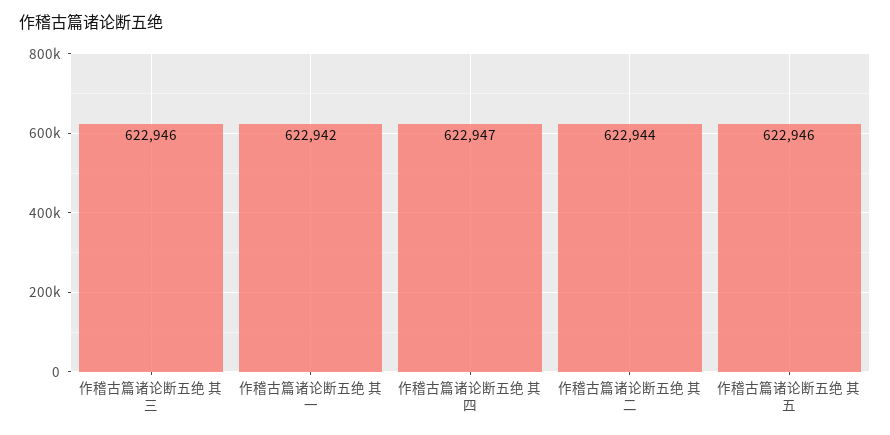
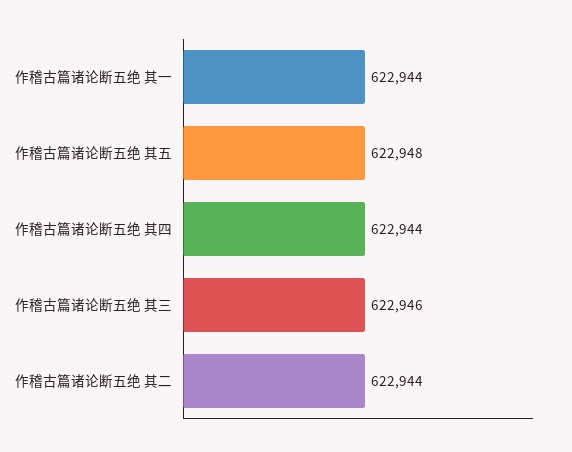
作稽古篇诸论断五绝 其一: 622942 -> 622944
作稽古篇诸论断五绝 其四: 622947 -> 622944
作稽古篇诸论断五绝 其五: 622946 -> 622948

